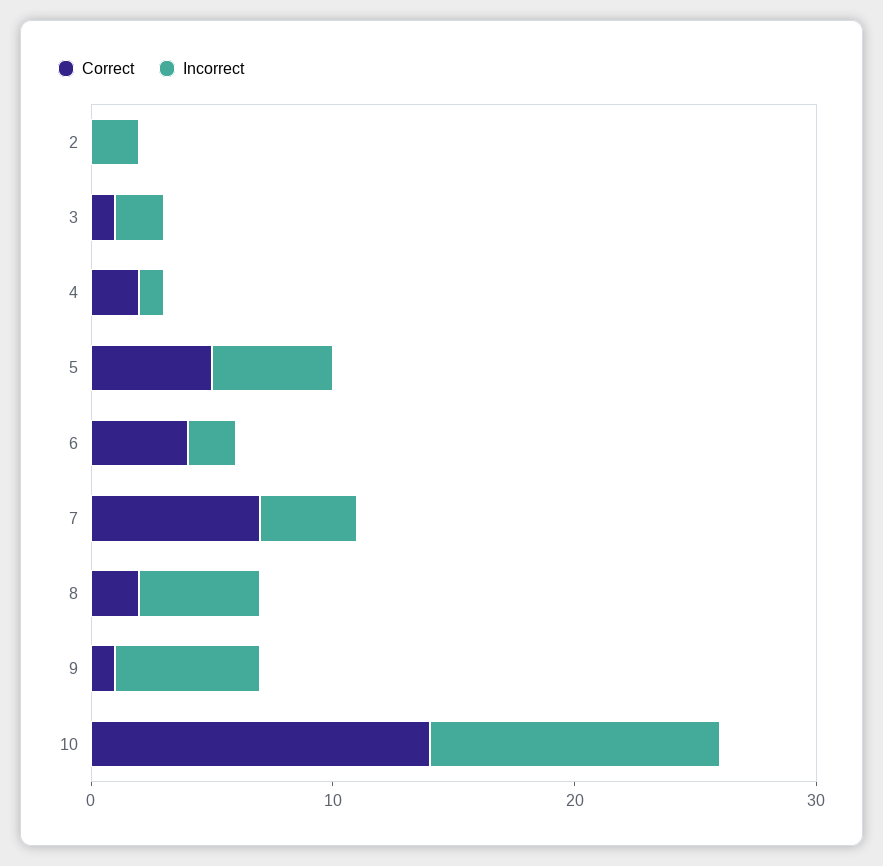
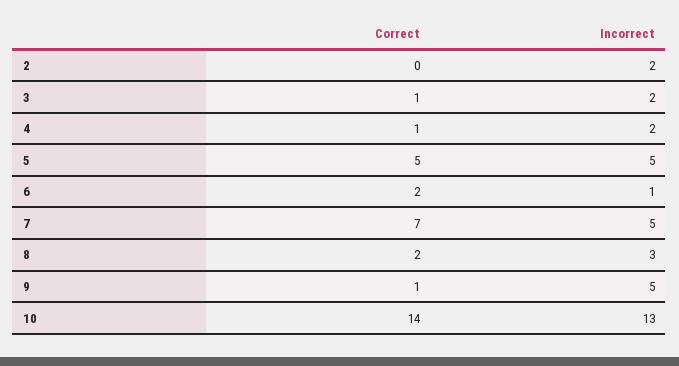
Correct, 4: 2 -> 1
Incorrect, 4: 1 -> 2
Correct, 6: 4 -> 2
Incorrect, 6: 2 -> 1
Incorrect, 7: 4 -> 5
Incorrect, 8: 5 -> 3
Incorrect, 9: 6 -> 5
Incorrect, 10: 12 -> 13

